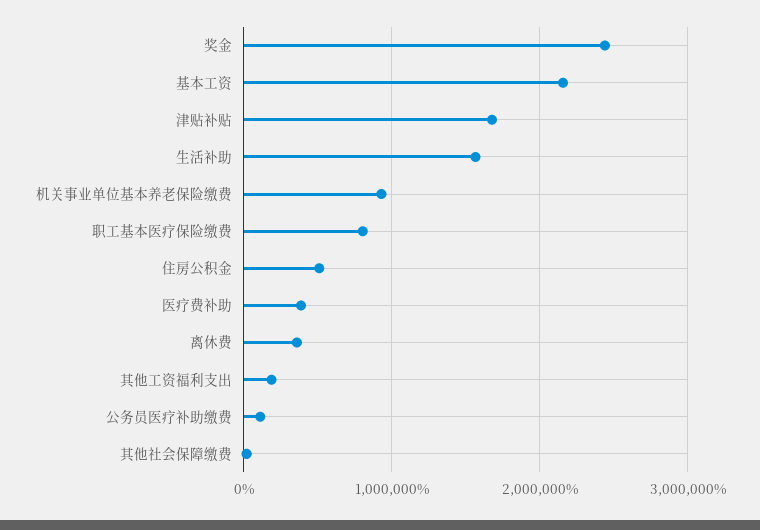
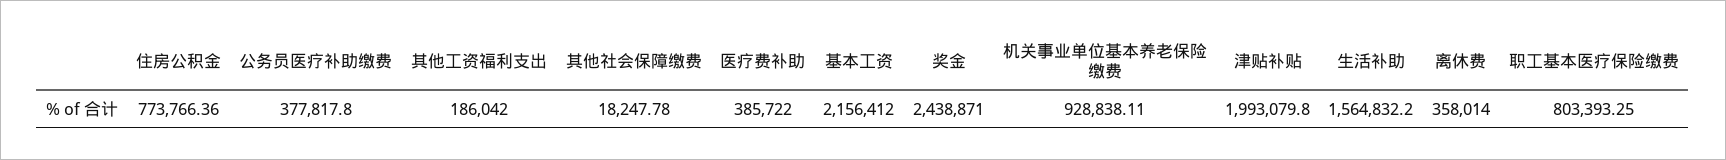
津贴补贴: 1700000 -> 1993079.8
住房公积金: 500000 -> 773766.36
公务员医疗补助缴费: 100000 -> 377817.8

